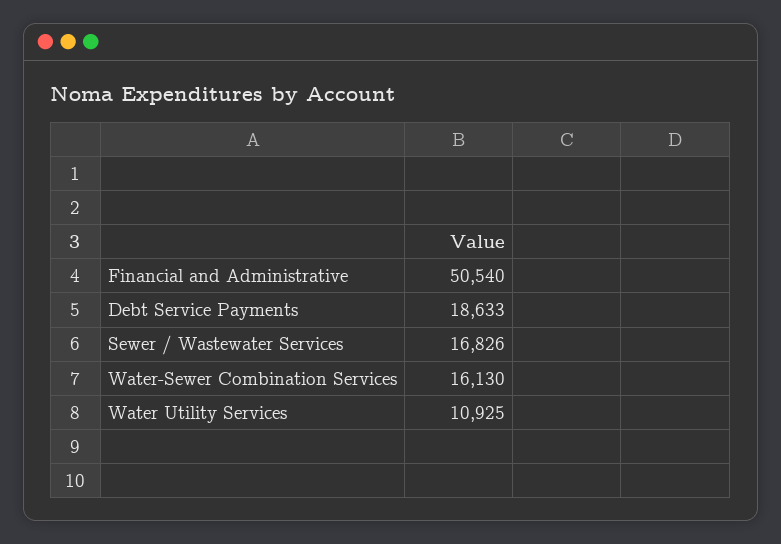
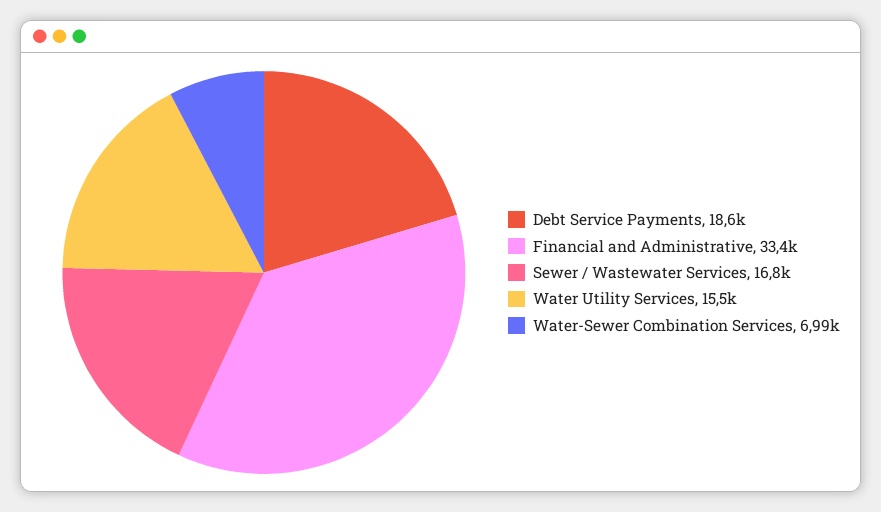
Financial and Administrative: 50540 -> 33400
Water-Sewer Combination Services: 16130 -> 6990
Water Utility Services: 10925 -> 15500

